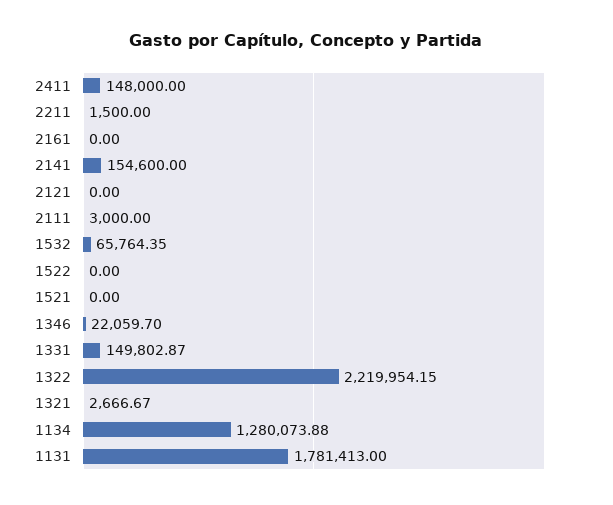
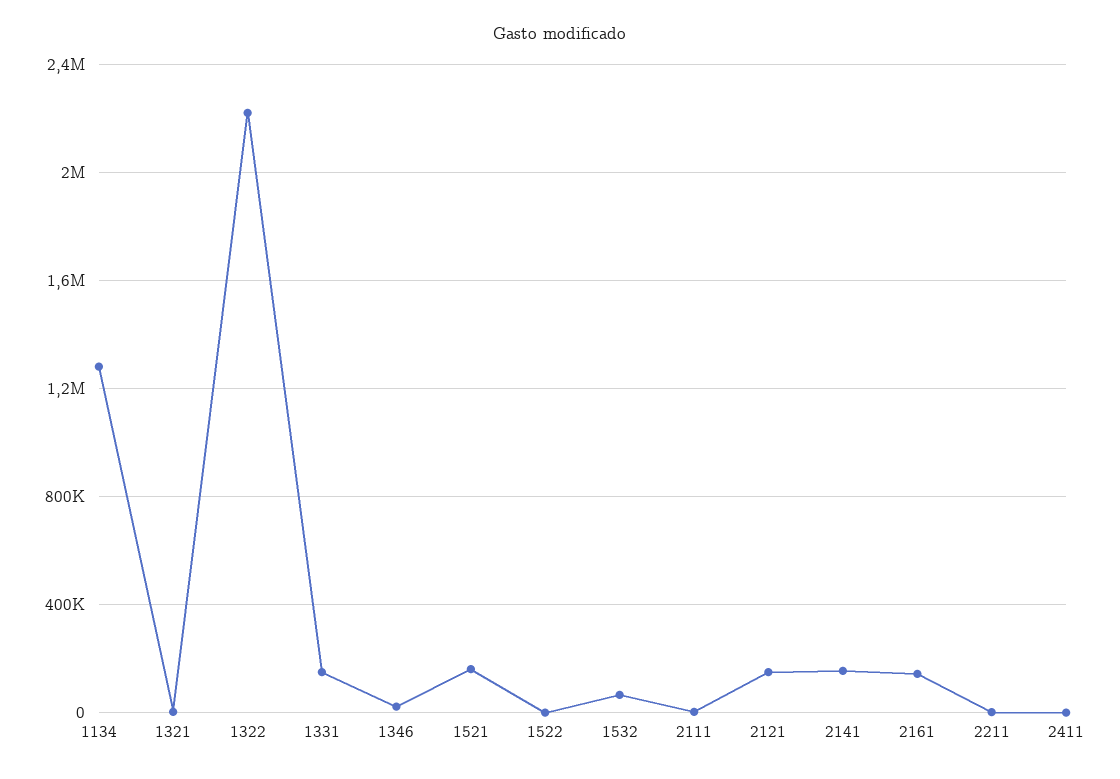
2411: 148000 -> 0
2161: 0 -> 150000
2121: 0 -> 150000
1521: 0 -> 150000
1131: 1781413 -> none

